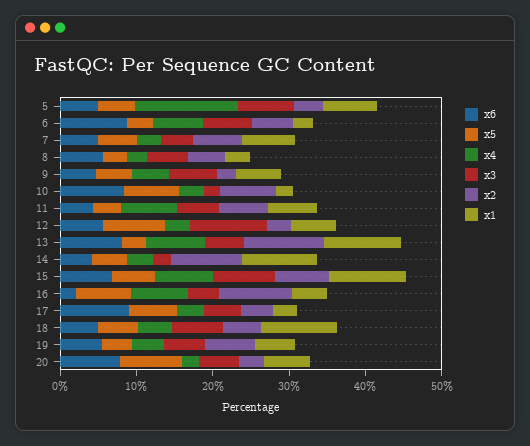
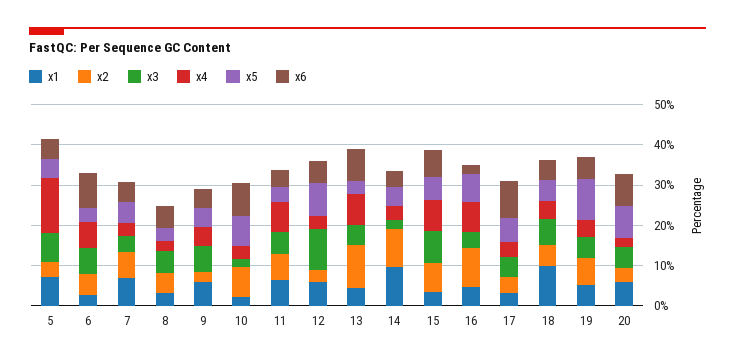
x1, 13: 10 -> 4
x1, 15: 10 -> 4
x5, 19: 4 -> 10

